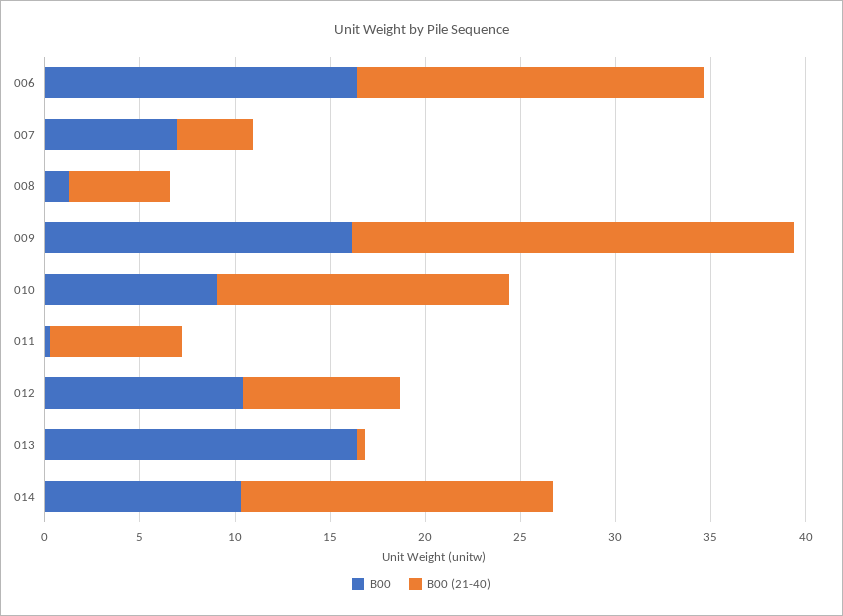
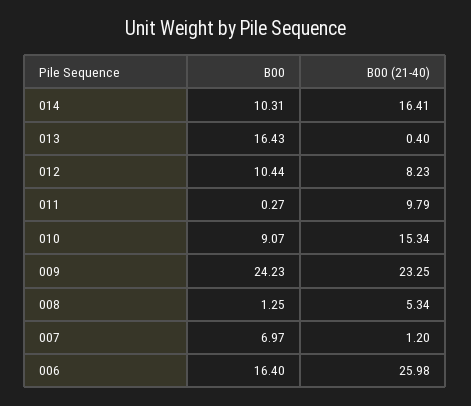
B00 (21-40), 006: 18 -> 25.98
B00 (21-40), 007: 4 -> 1.2
B00, 009: 16 -> 24.23
B00 (21-40), 011: 7 -> 9.79

